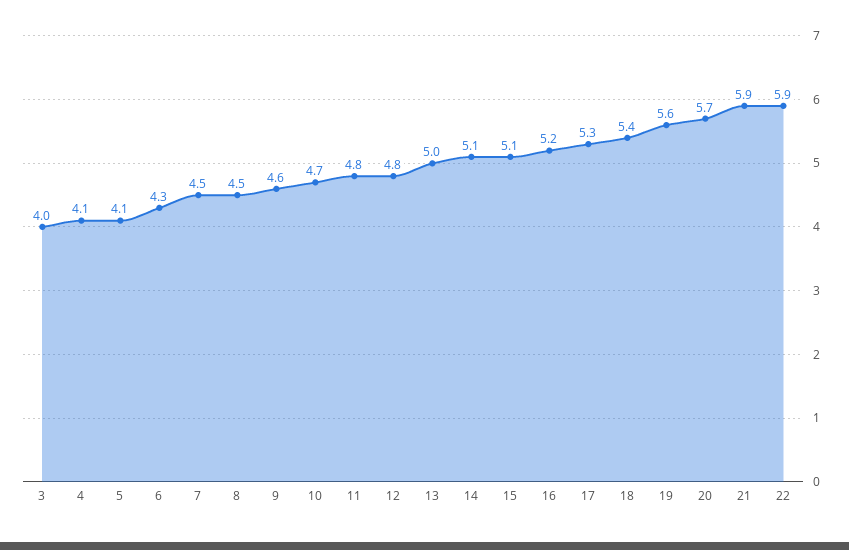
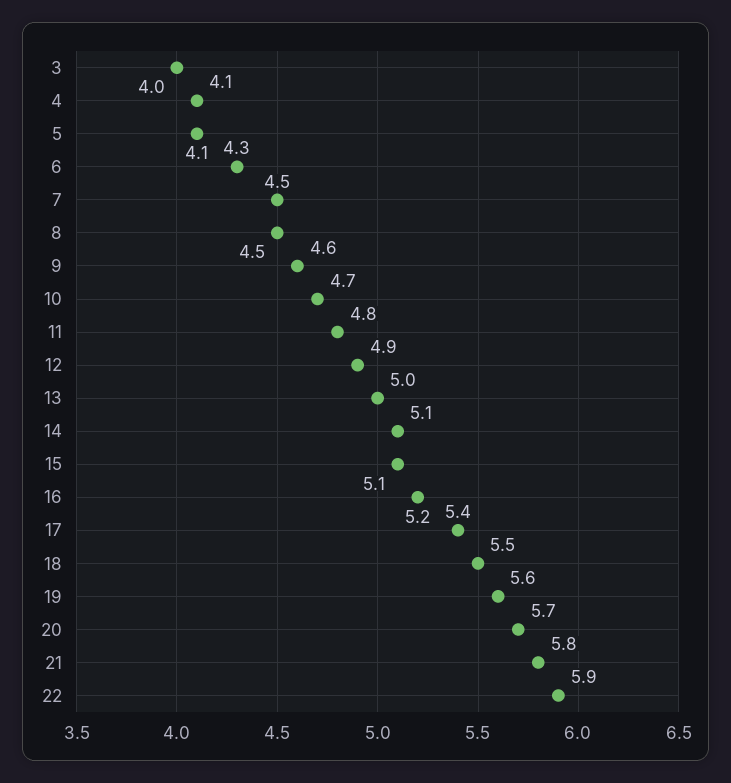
12: 4.8 -> 4.9
17: 5.3 -> 5.4
18: 5.4 -> 5.5
21: 5.9 -> 5.8

